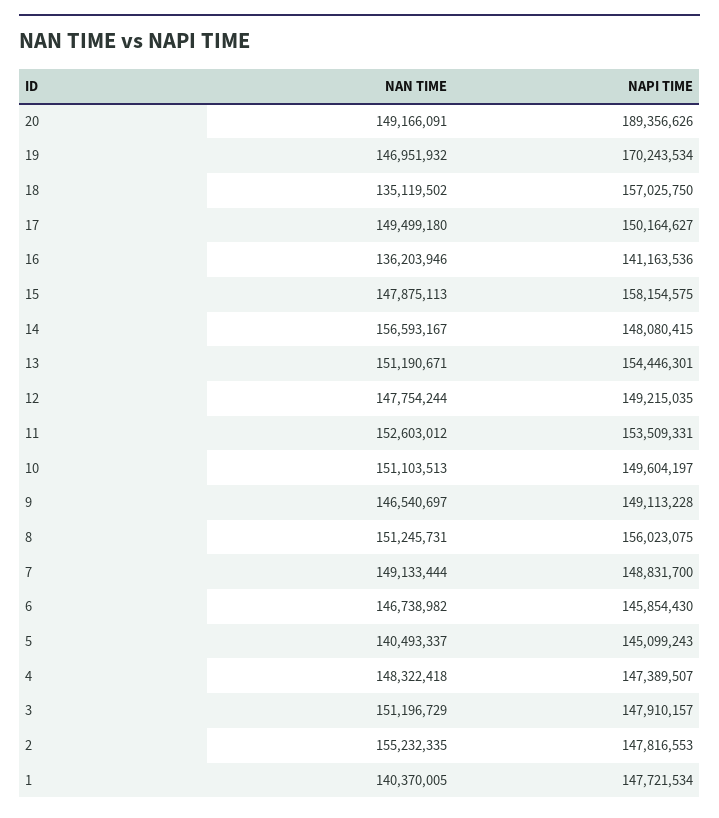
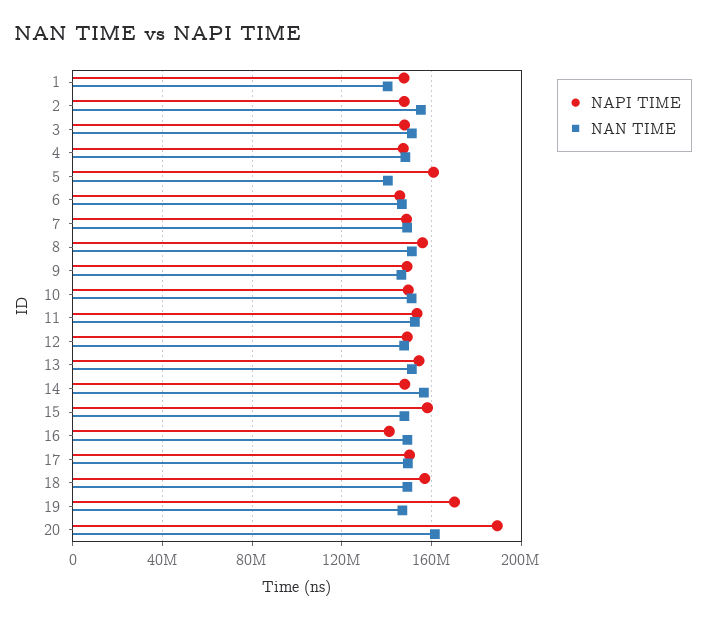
NAN TIME, 20: 149166091 -> 160000000
NAN TIME, 18: 135119502 -> 150000000
NAN TIME, 16: 136203946 -> 150000000
NAPI TIME, 5: 145099243 -> 160000000

